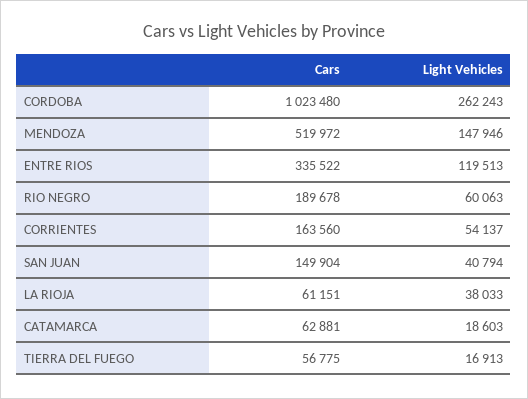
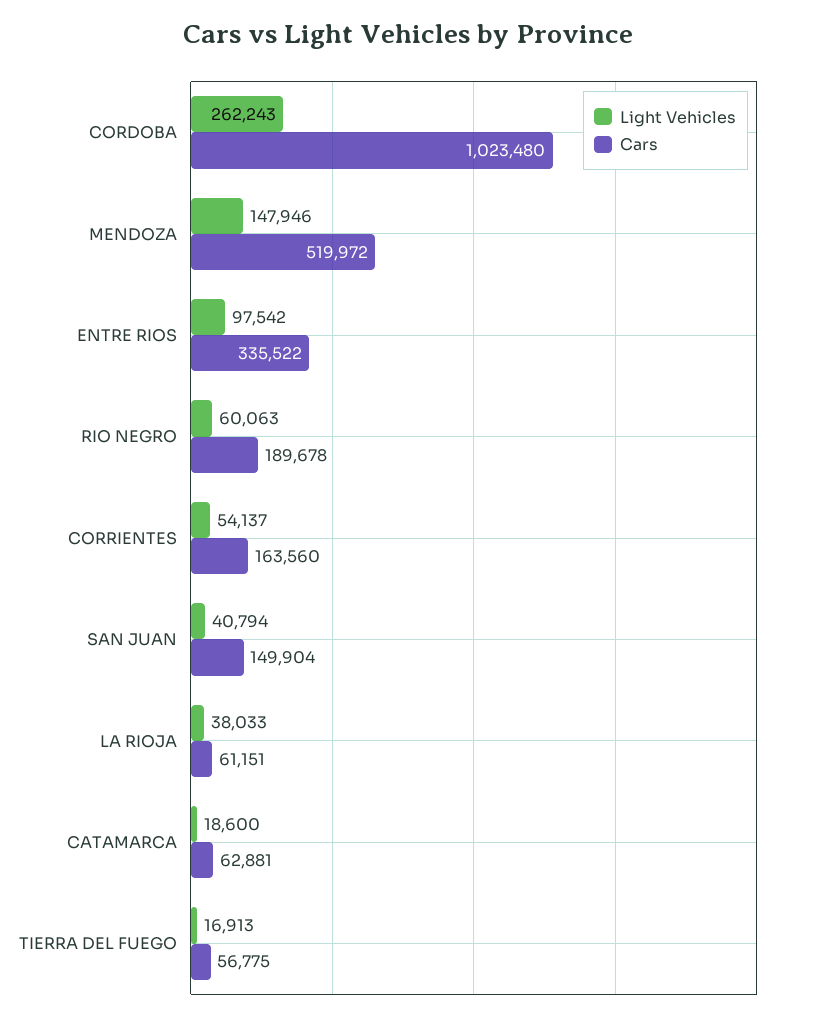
Light Vehicles, ENTRE RIOS: 119513 -> 97542
Light Vehicles, CATAMARCA: 18603 -> 18600

